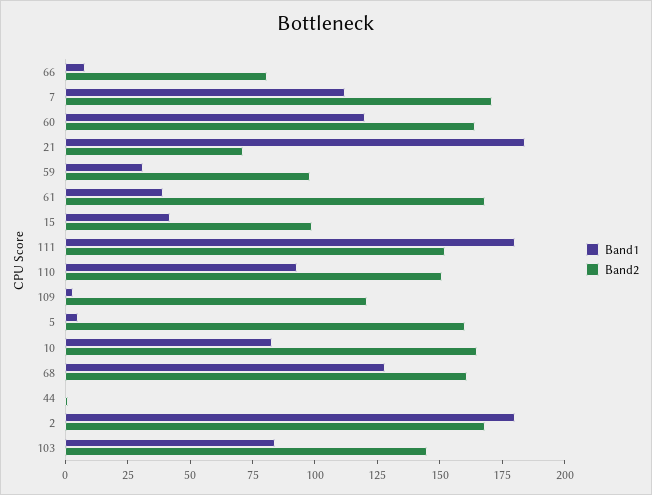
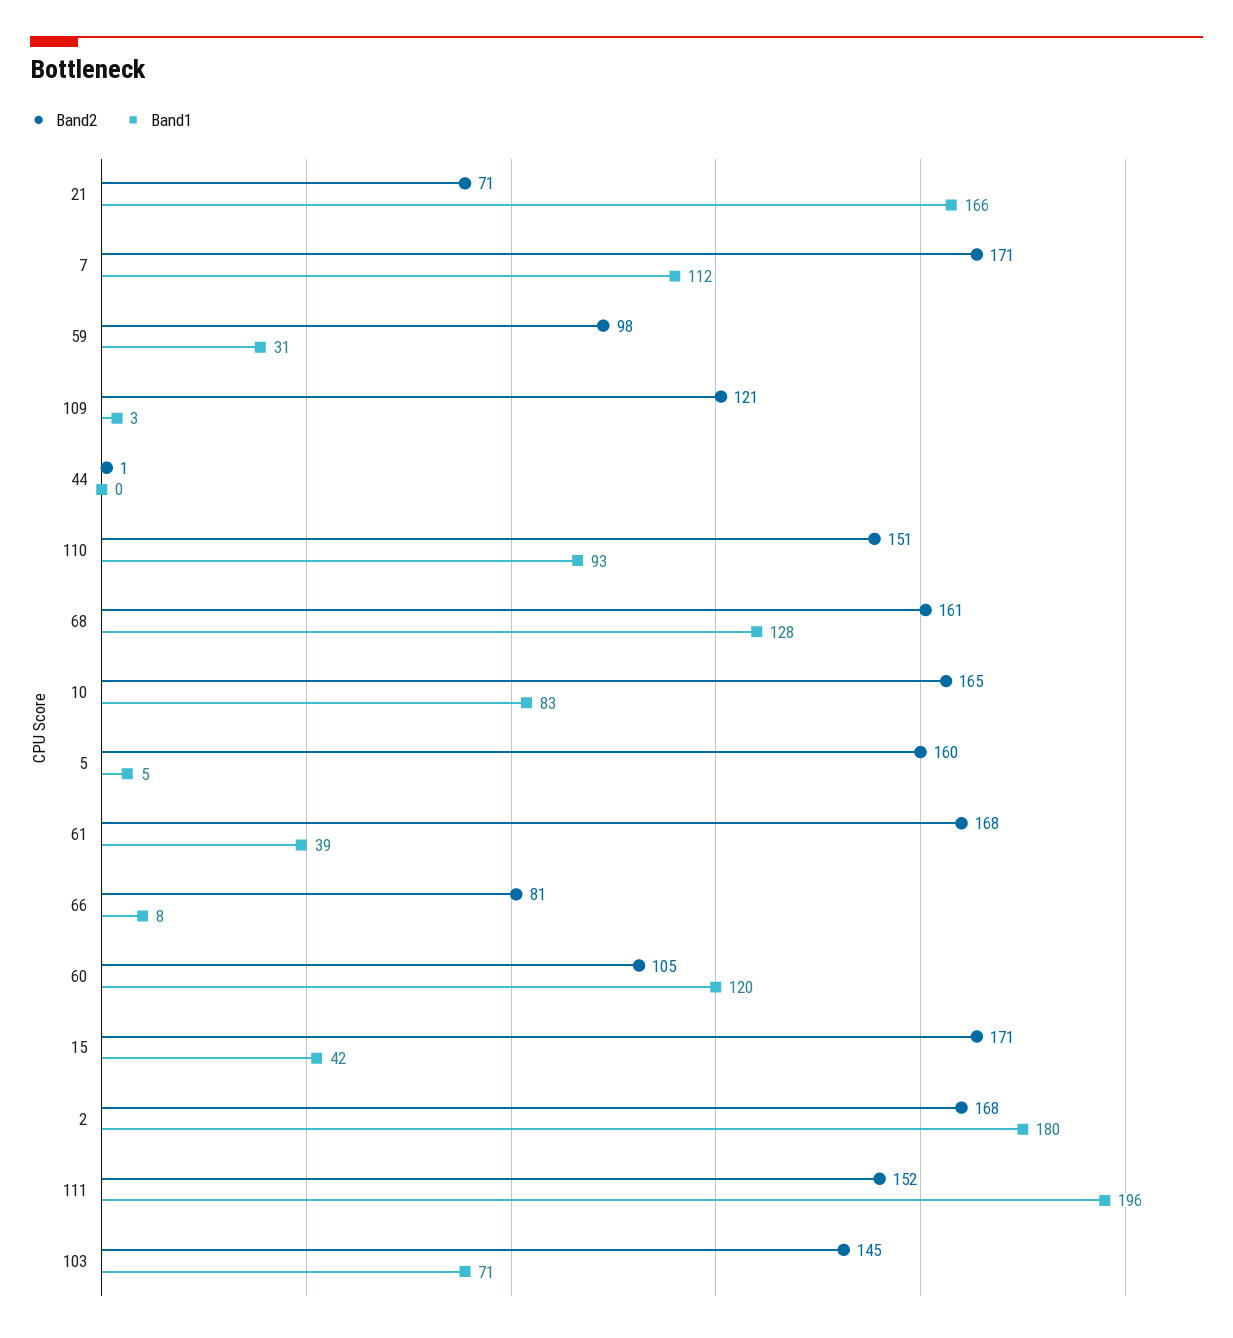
Band2, 60: 165 -> 105
Band1, 21: 185 -> 166
Band2, 15: 100 -> 171
Band1, 111: 180 -> 196
Band1, 103: 85 -> 71

